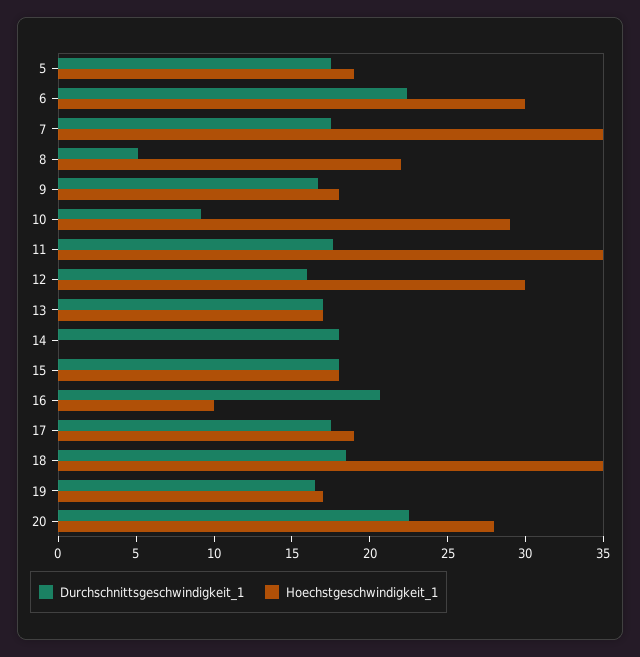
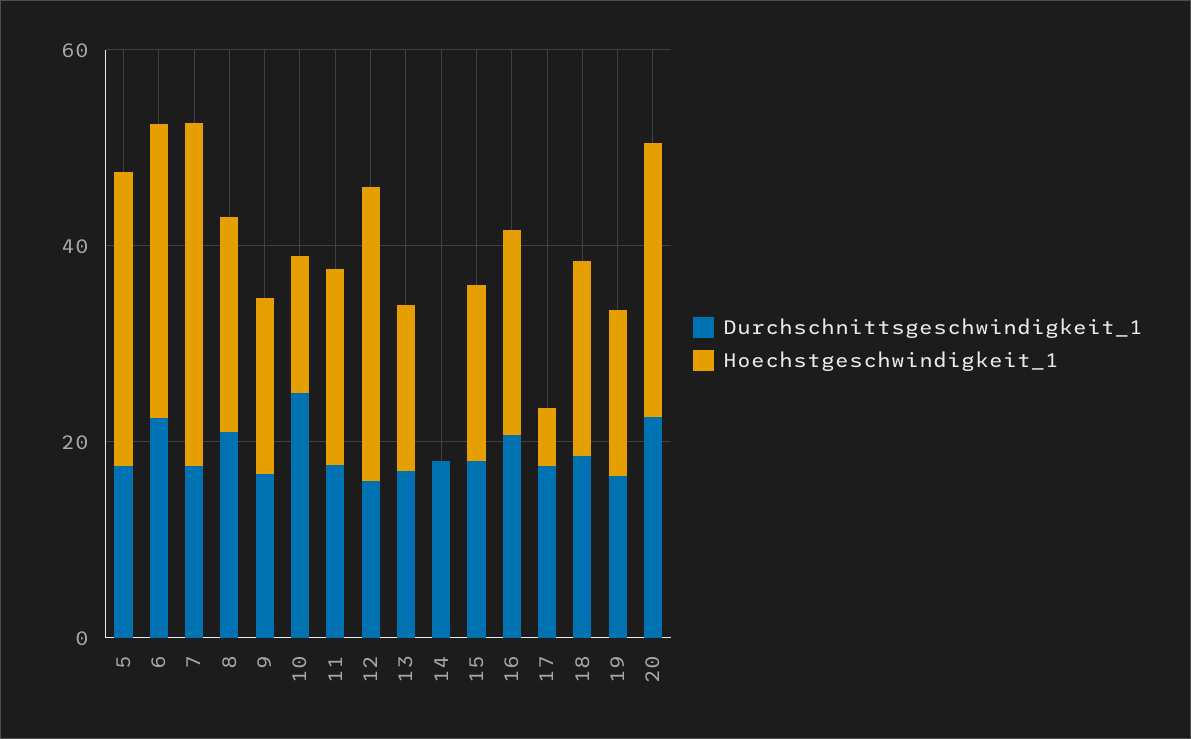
Hoechstgeschwindigkeit_1, 5: 19 -> 30
Durchschnittsgeschwindigkeit_1, 8: 5 -> 20
Durchschnittsgeschwindigkeit_1, 10: 9 -> 25
Hoechstgeschwindigkeit_1, 10: 29 -> 15
Hoechstgeschwindigkeit_1, 11: 35 -> 20
Hoechstgeschwindigkeit_1, 16: 10 -> 20
Hoechstgeschwindigkeit_1, 17: 19 -> 5
Hoechstgeschwindigkeit_1, 18: 35 -> 20

